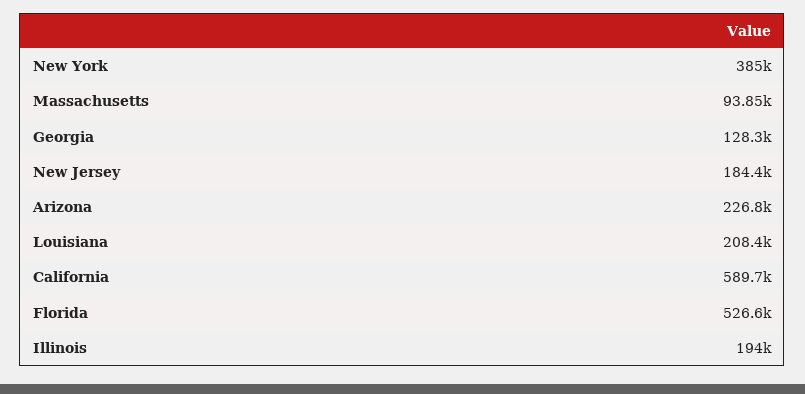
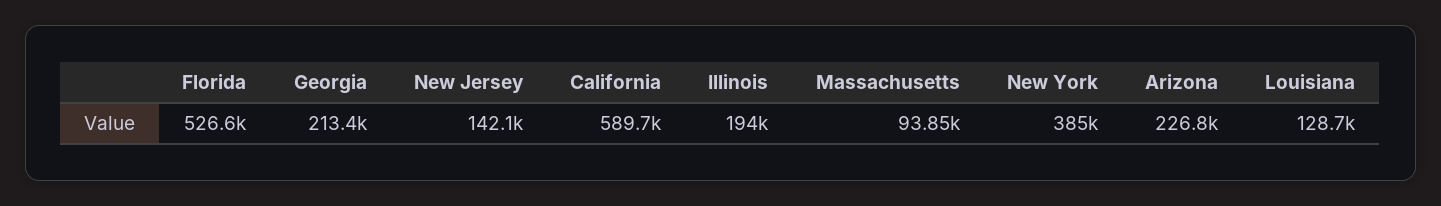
Georgia: 128300 -> 213400
New Jersey: 184400 -> 142100
Louisiana: 208400 -> 128700

